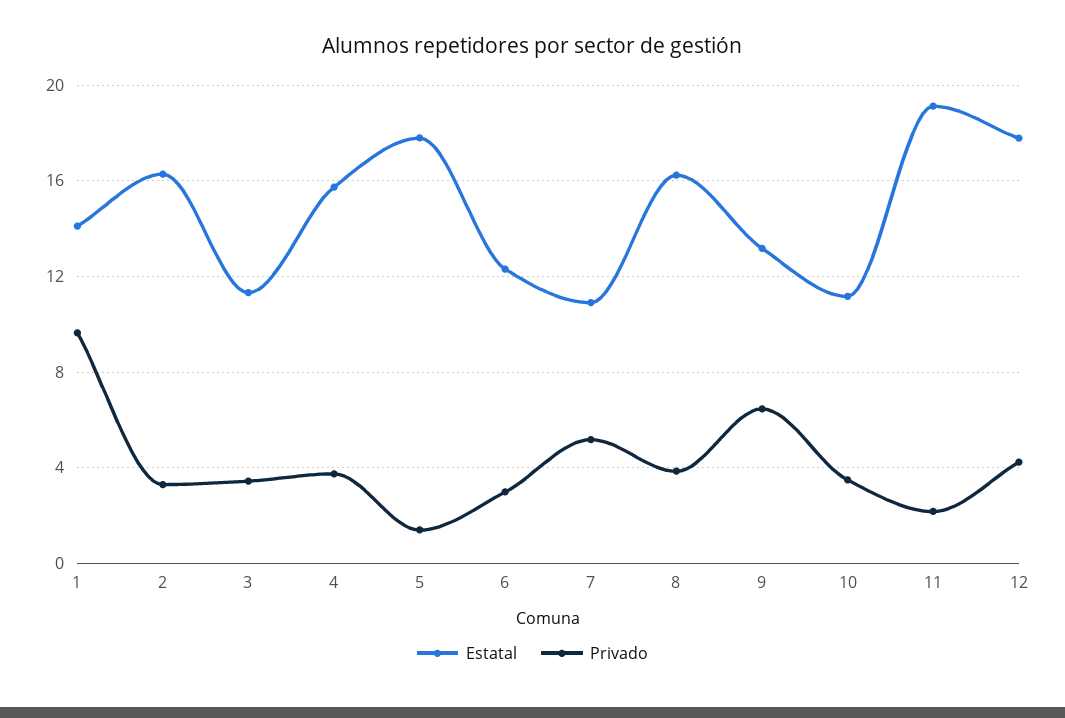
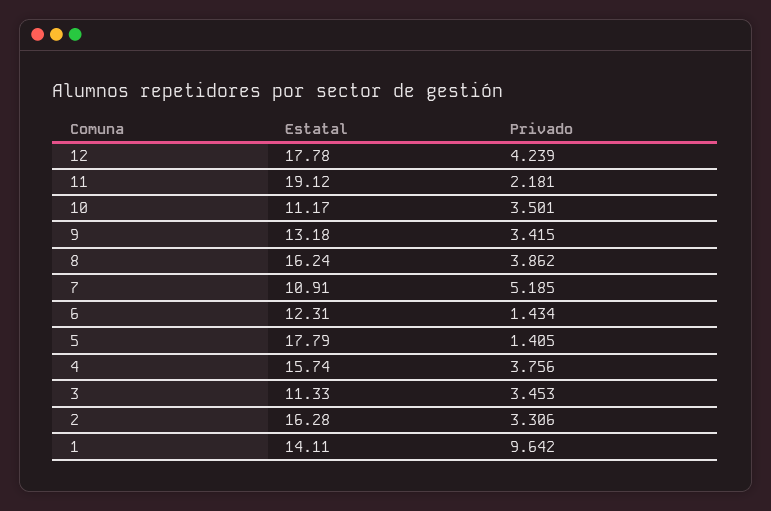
Privado, 6: 3 -> 1.434
Privado, 9: 6.5 -> 3.415

